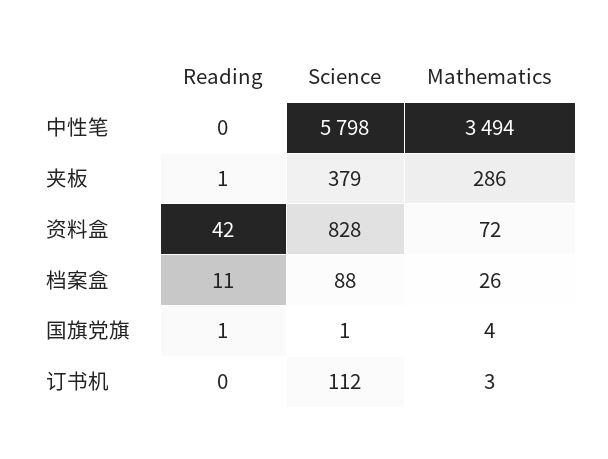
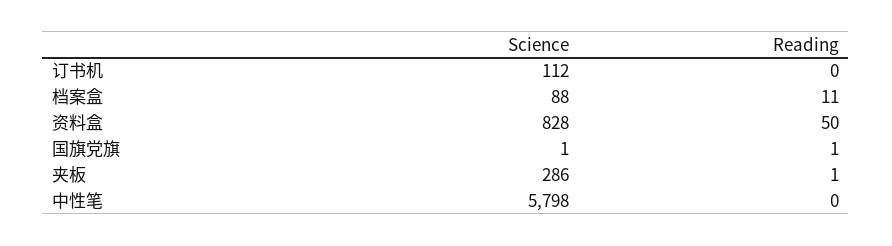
Mathematics, 中性笔: 3494 -> none
Science, 夹板: 379 -> 286
Mathematics, 夹板: 286 -> none
Reading, 资料盒: 42 -> 50
Mathematics, 资料盒: 72 -> none
Mathematics, 档案盒: 26 -> none
Mathematics, 国旗党旗: 4 -> none
Mathematics, 订书机: 3 -> none

